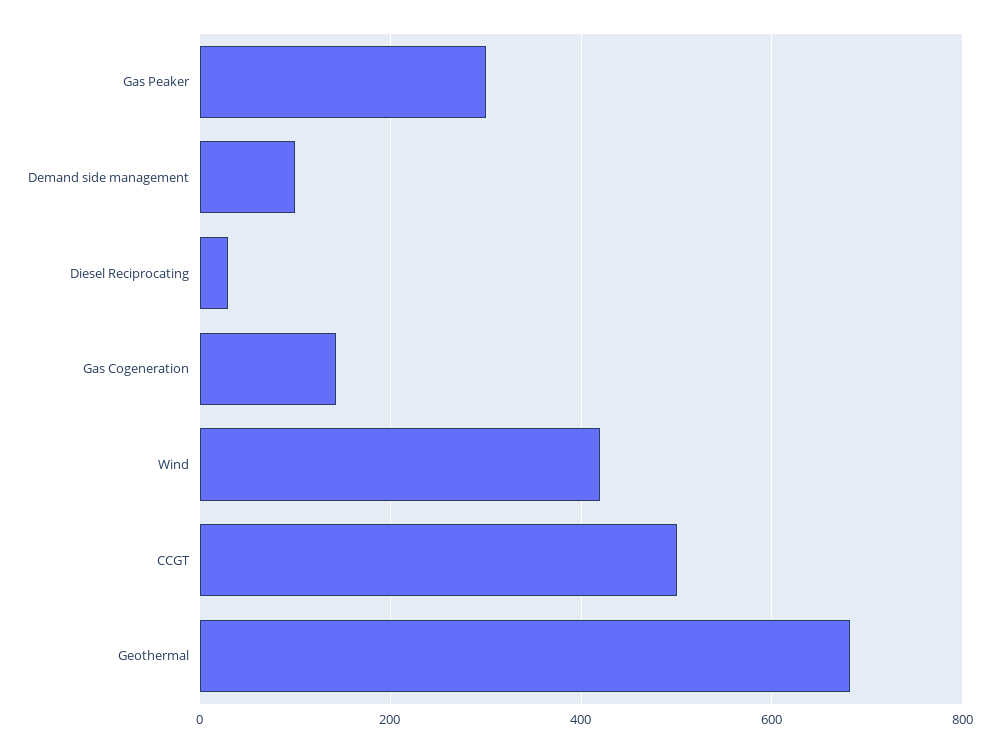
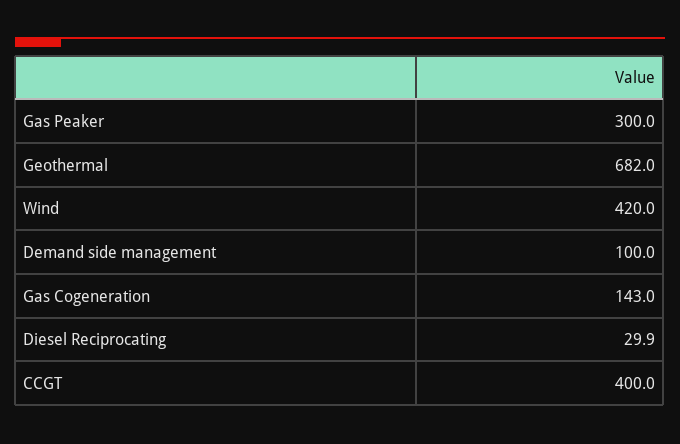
CCGT: 500 -> 400

